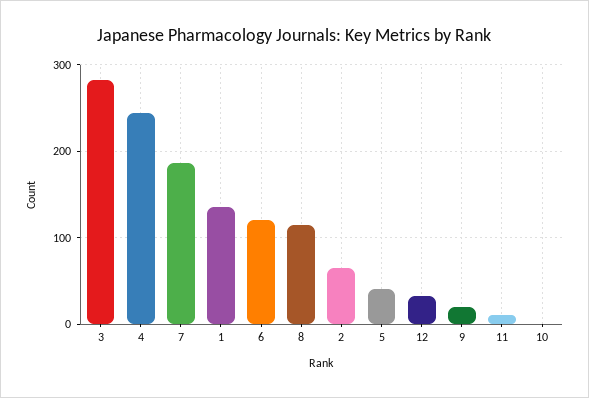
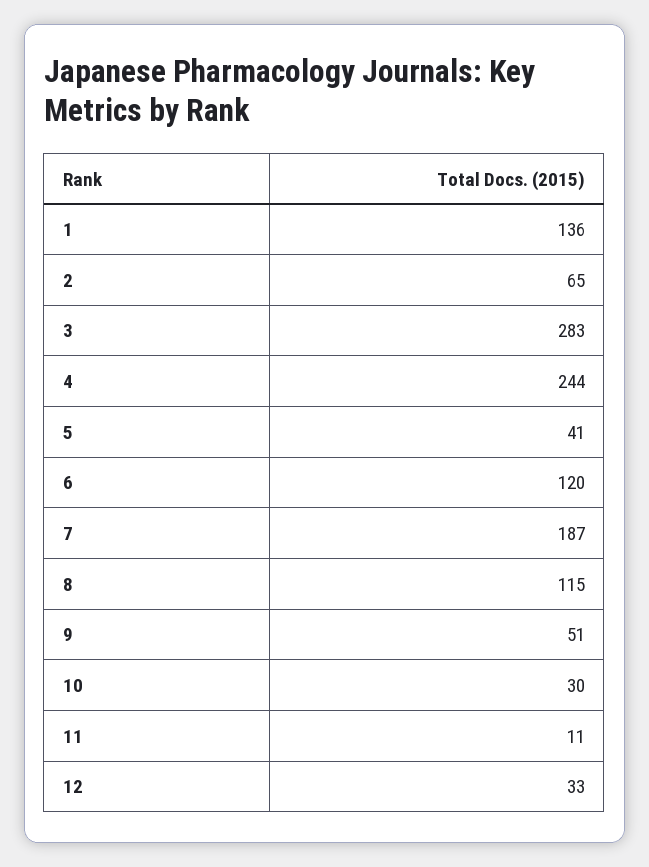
9: 20 -> 51
10: 0 -> 30

